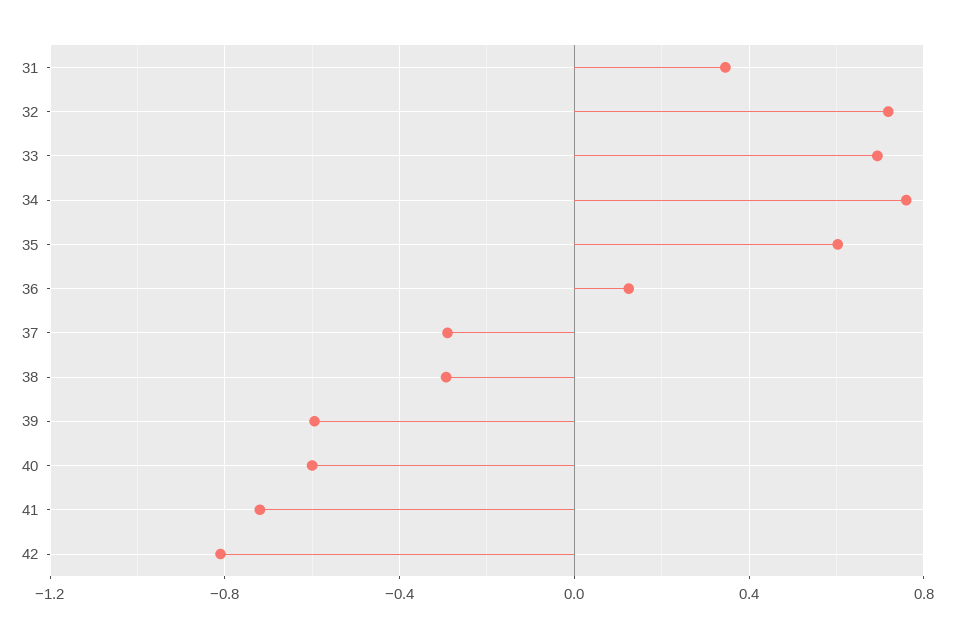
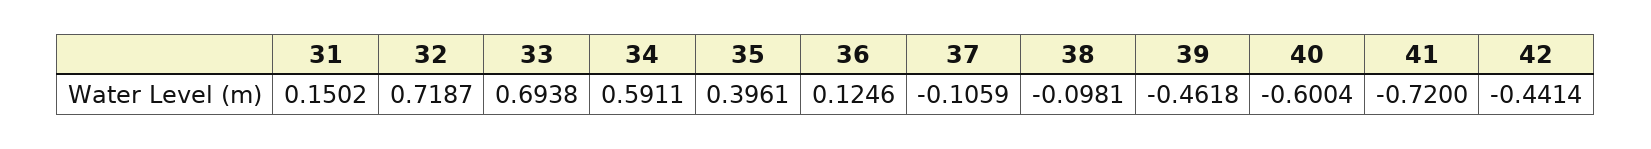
31: 0.35 -> 0.1502
34: 0.75 -> 0.5911
35: 0.6 -> 0.3961
37: -0.3 -> -0.1059
38: -0.3 -> -0.0981
39: -0.6 -> -0.4618
42: -0.8 -> -0.4414

